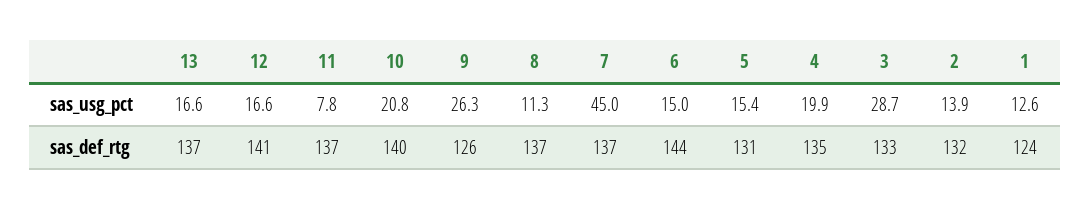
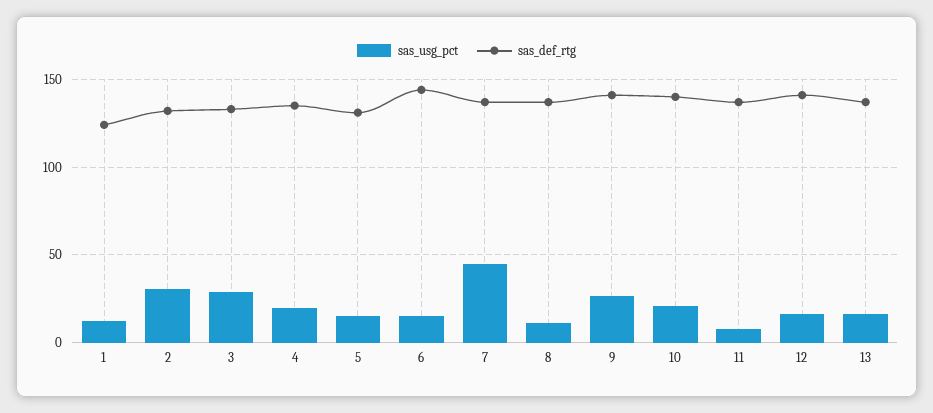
sas_usg_pct, 2: 13.9 -> 30
sas_def_rtg, 9: 126 -> 140

